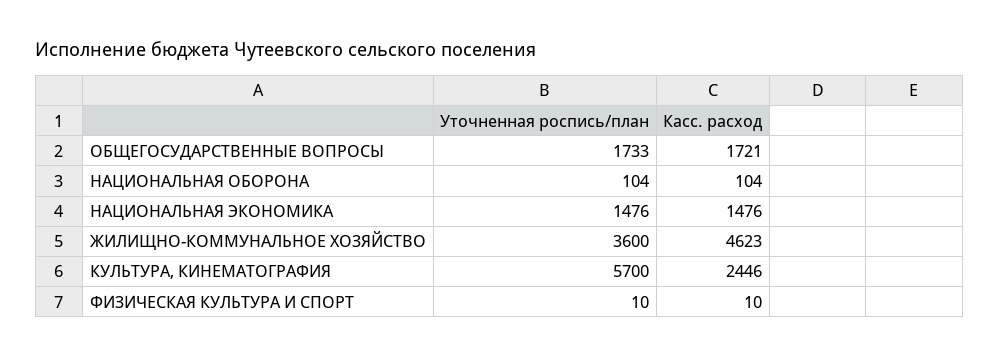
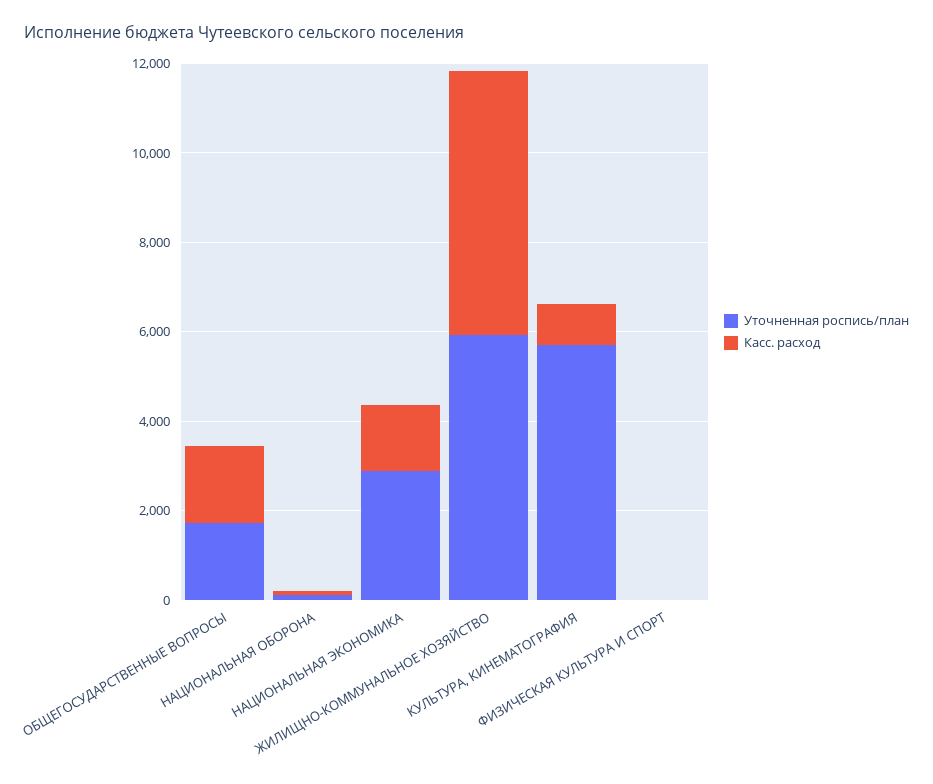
Уточненная роспись/план, НАЦИОНАЛЬНАЯ ЭКОНОМИКА: 1476 -> 3000
Уточненная роспись/план, ЖИЛИЩНО-КОММУНАЛЬНОЕ ХОЗЯЙСТВО: 3600 -> 6000
Касс. расход, ЖИЛИЩНО-КОММУНАЛЬНОЕ ХОЗЯЙСТВО: 4623 -> 6000
Касс. расход, КУЛЬТУРА, КИНЕМАТОГРАФИЯ: 2446 -> 1000

